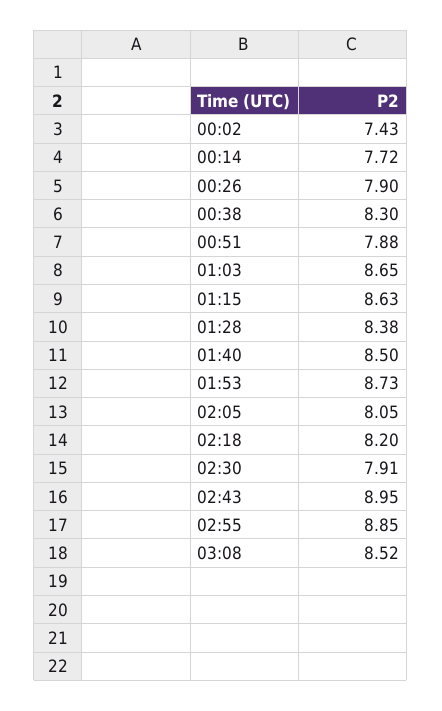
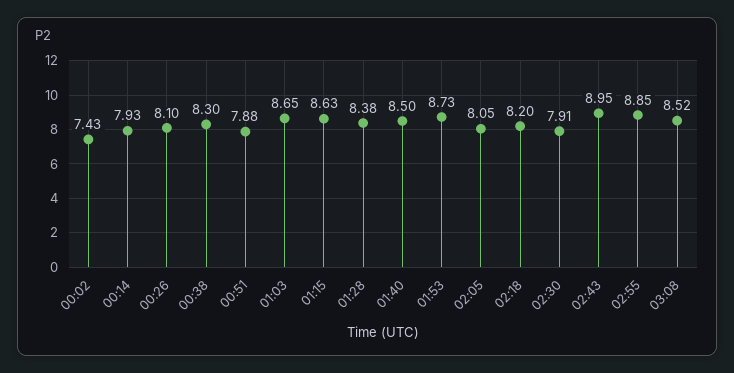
00:14: 7.72 -> 7.93
00:26: 7.9 -> 8.1

